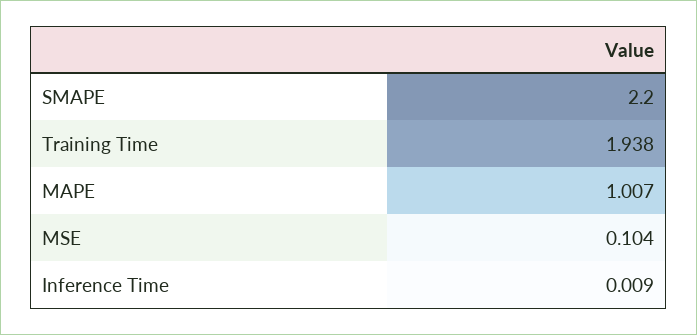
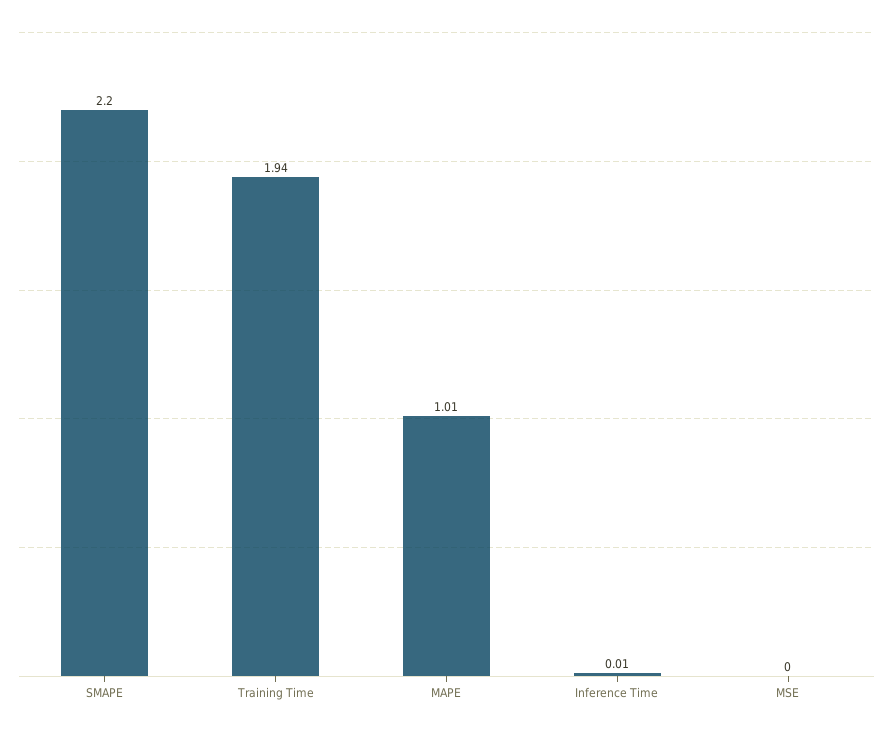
MSE: 0.104 -> 0

